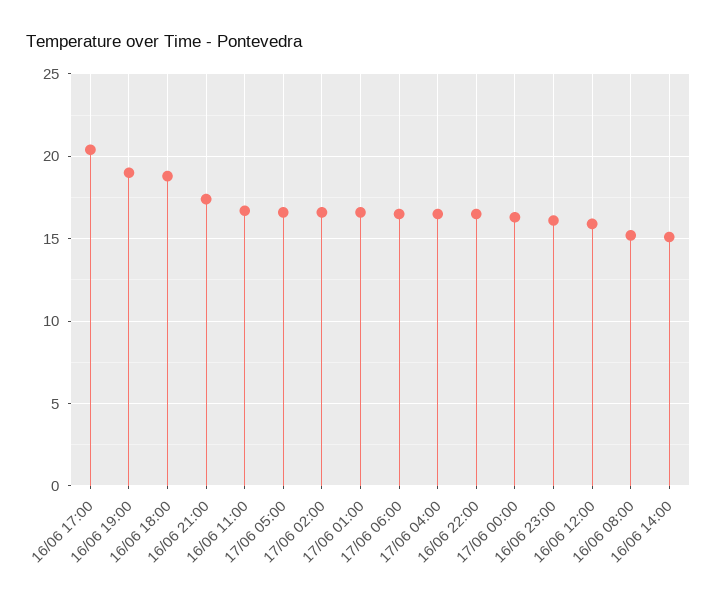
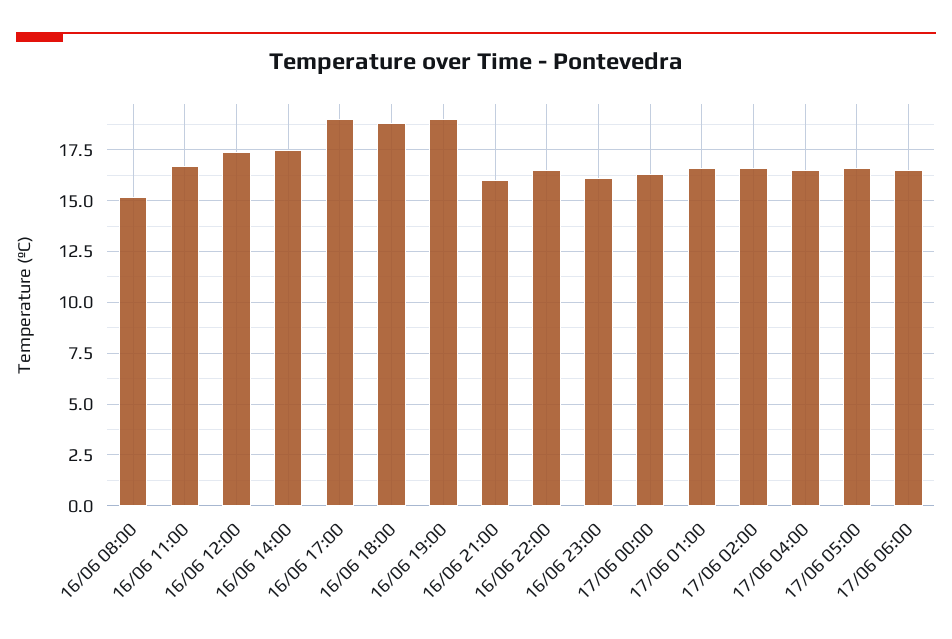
16/06 17:00: 20.5 -> 19
16/06 21:00: 17.5 -> 16
16/06 12:00: 16 -> 17.5
16/06 14:00: 15 -> 17.5

